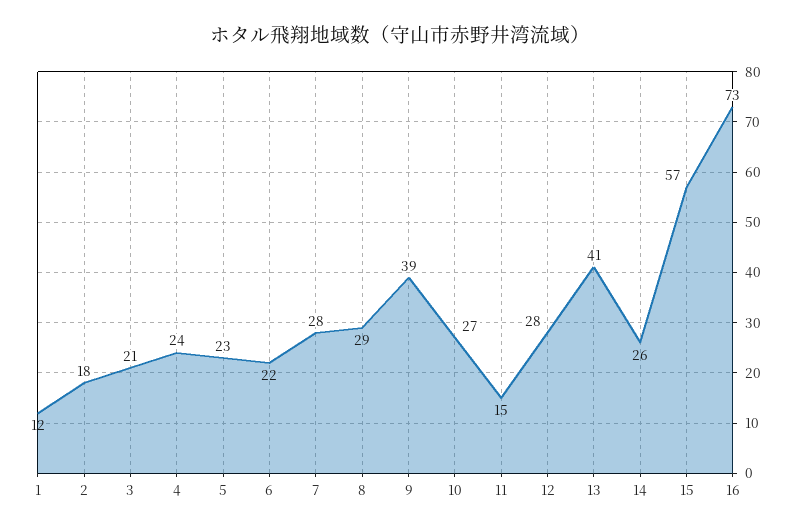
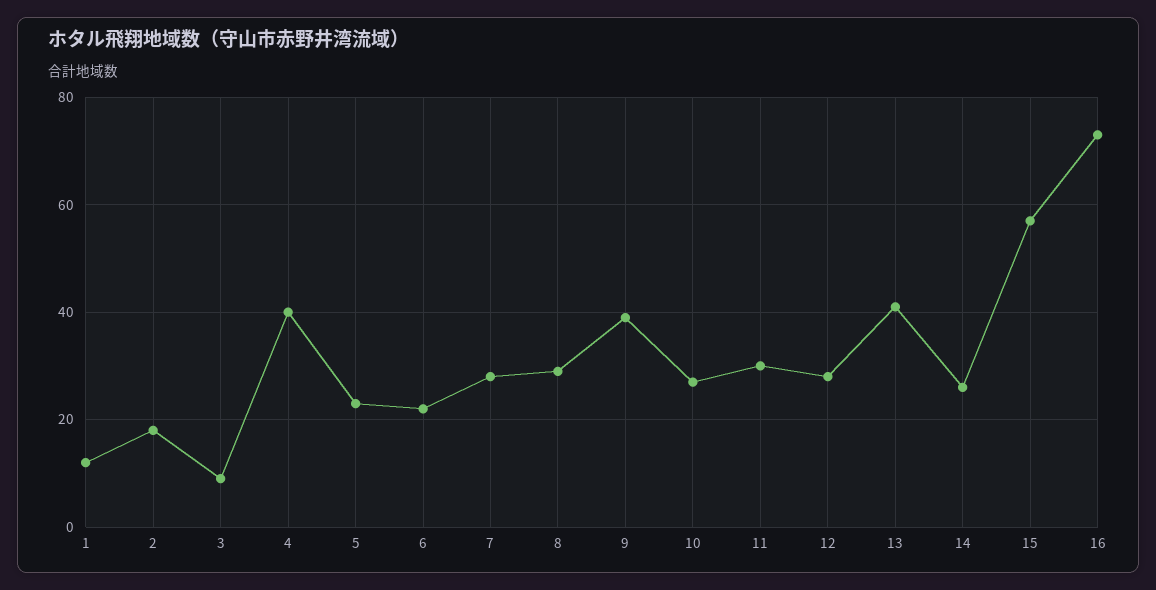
3: 21 -> 10
4: 24 -> 40
11: 15 -> 30

